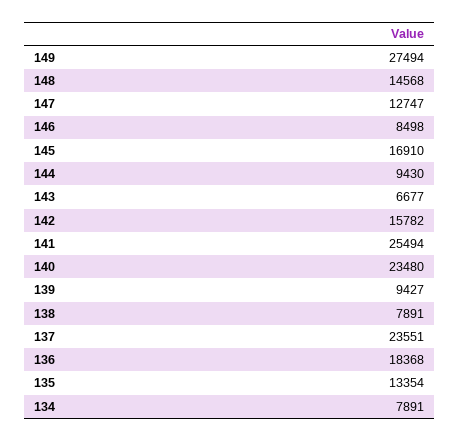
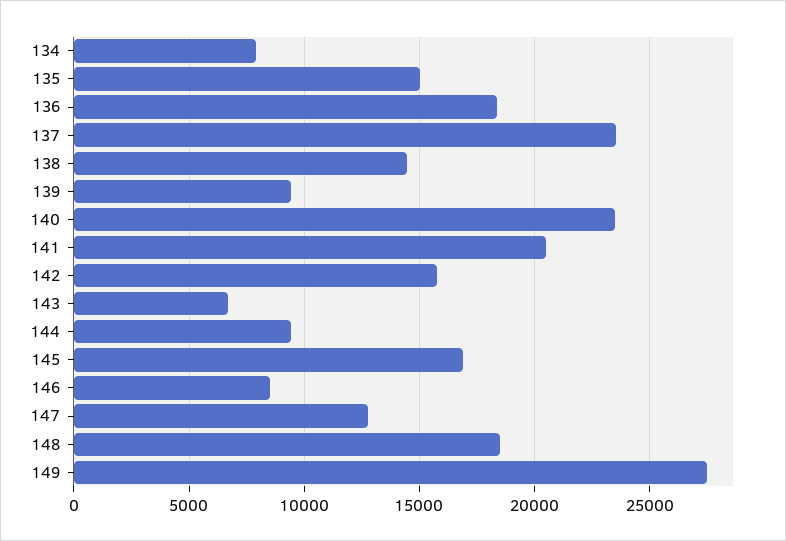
148: 14568 -> 18500
141: 25494 -> 20500
138: 7891 -> 14500
135: 13354 -> 15000

